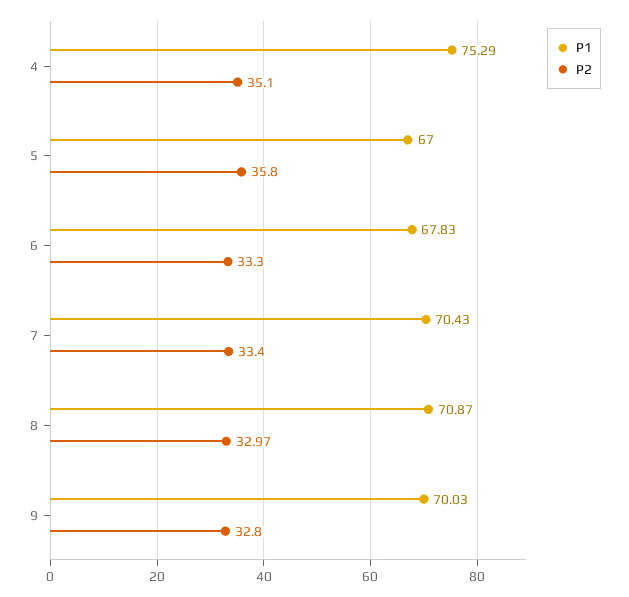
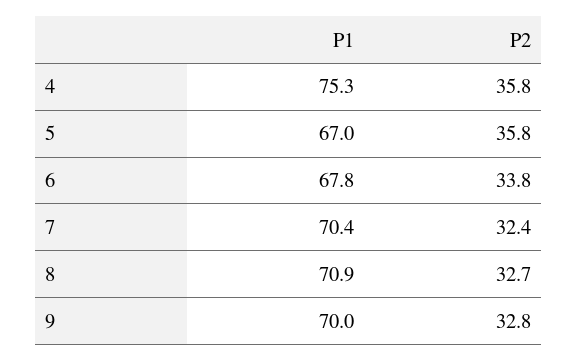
P2, 4: 35.1 -> 35.8
P2, 6: 33.3 -> 33.8
P2, 7: 33.4 -> 32.4
P2, 8: 32.97 -> 32.7

